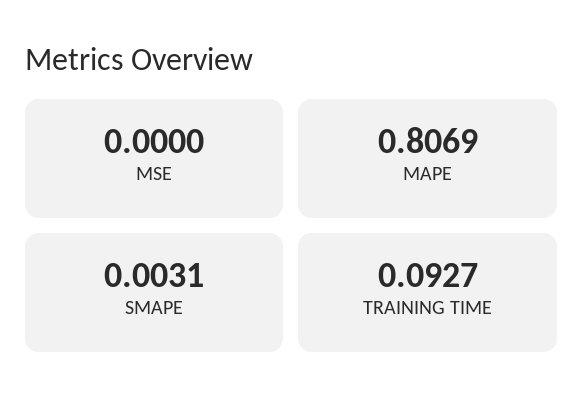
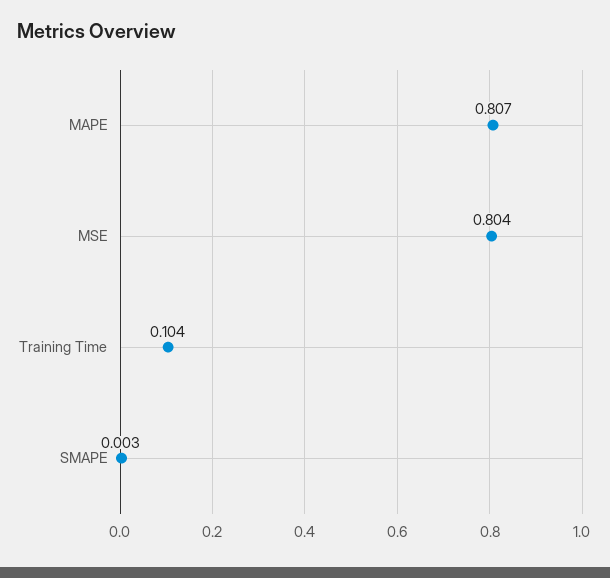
MSE: 0 -> 0.804
TRAINING TIME: 0.0927 -> 0.104

